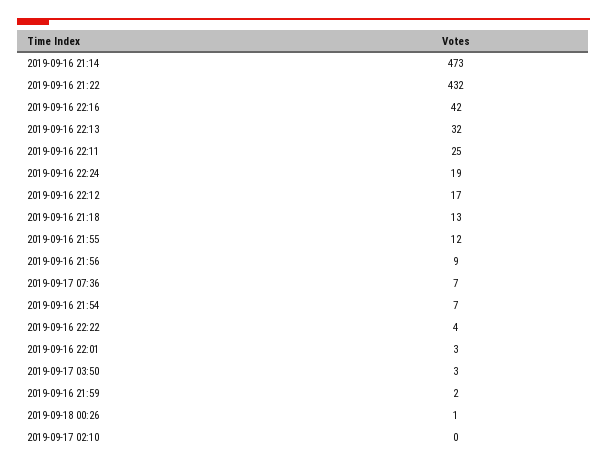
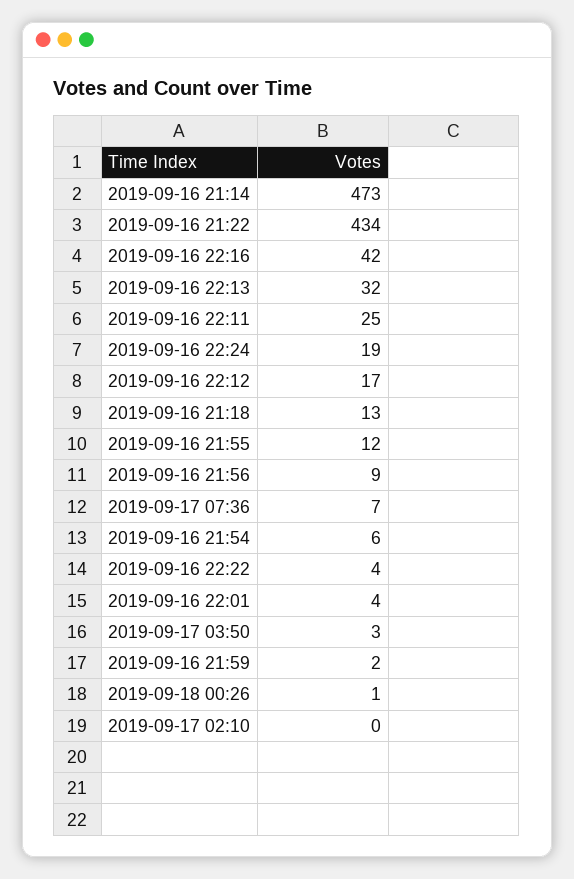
2019-09-16 21:22: 432 -> 434
2019-09-16 21:54: 7 -> 6
2019-09-16 22:01: 3 -> 4

